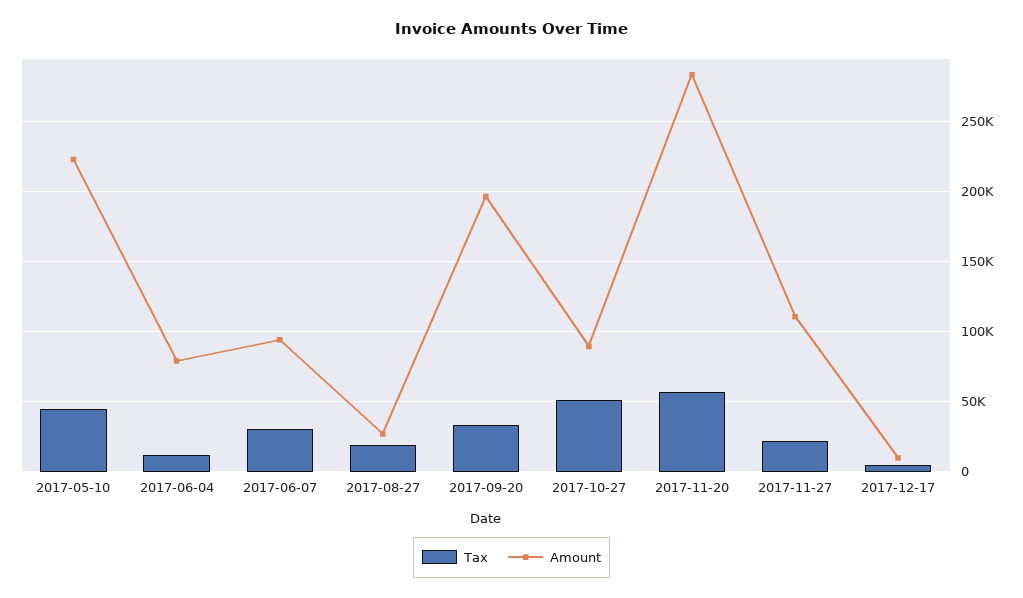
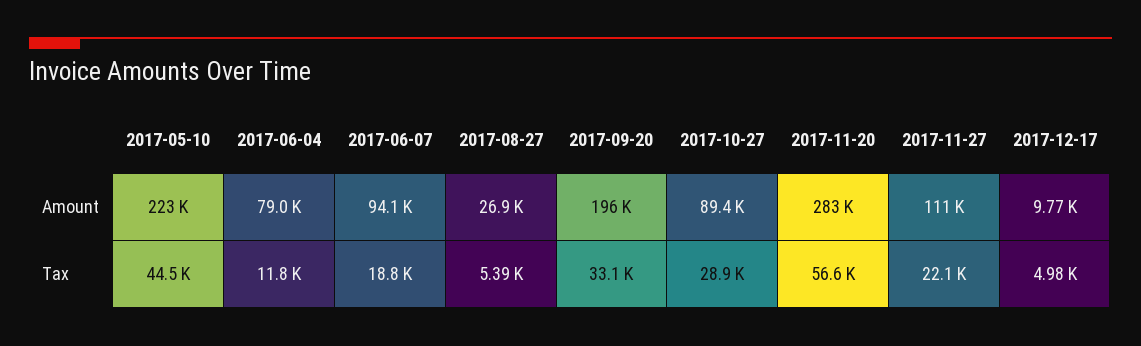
Tax, 2017-06-07: 30000 -> 18800
Tax, 2017-08-27: 20000 -> 5390
Tax, 2017-10-27: 50000 -> 28900

